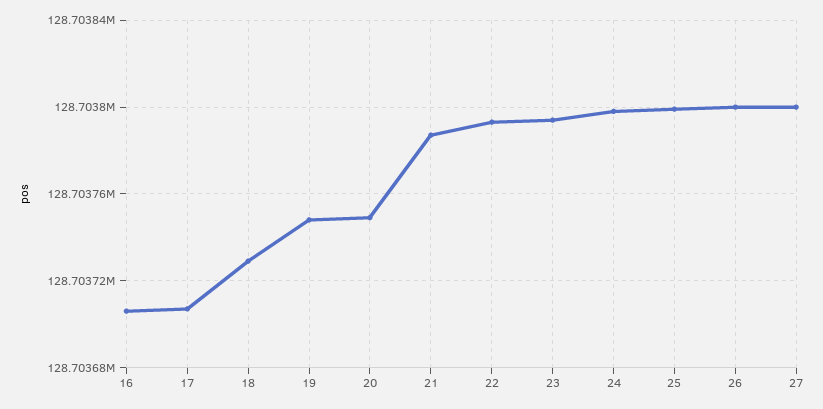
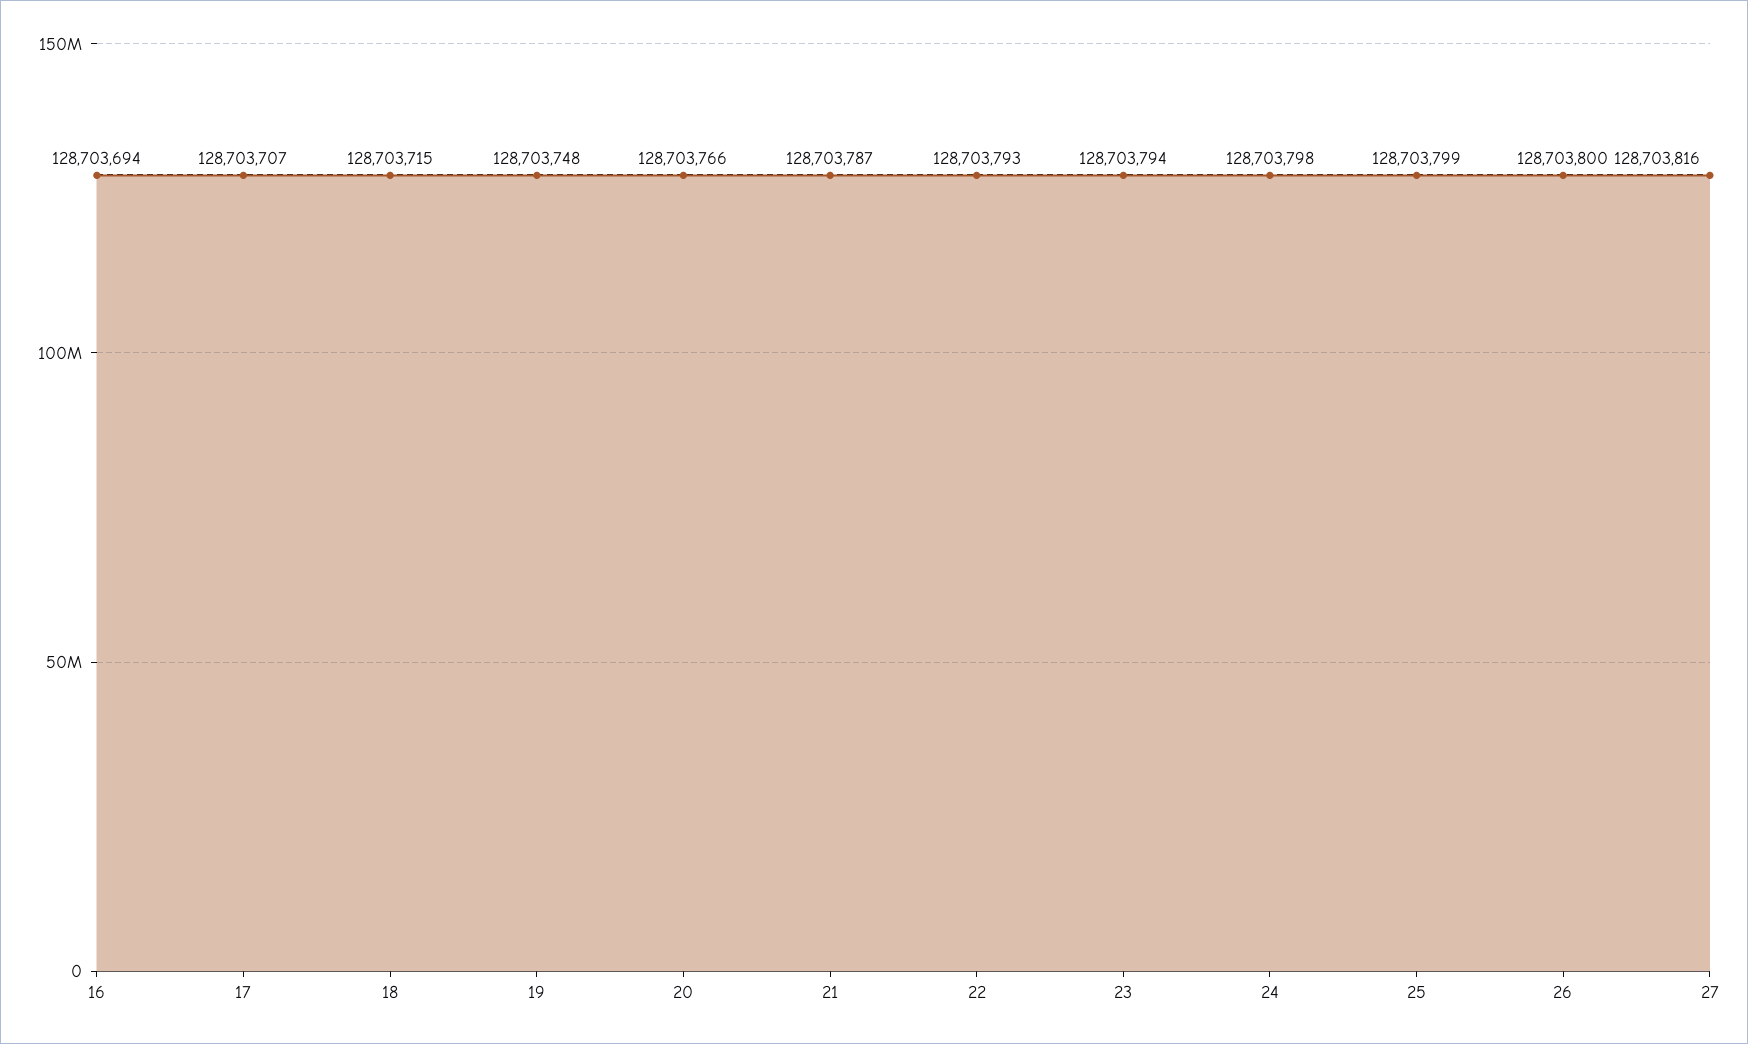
16: 128703705 -> 128703694
18: 128703730 -> 128703715
20: 128703750 -> 128703766
27: 128703800 -> 128703816

